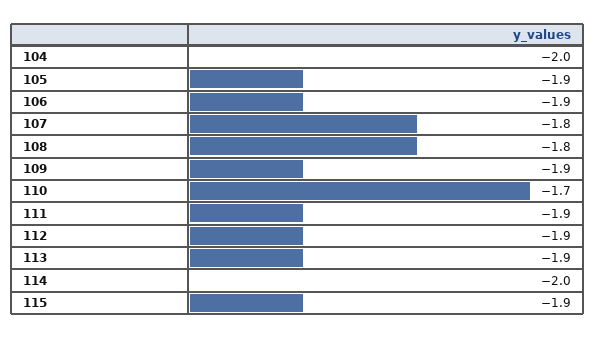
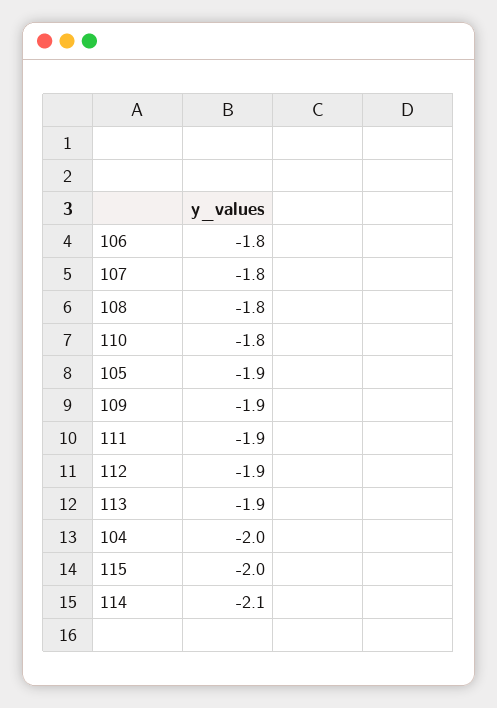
106: -1.9 -> -1.8
110: -1.7 -> -1.8
114: -2 -> -2.1
115: -1.9 -> -2

